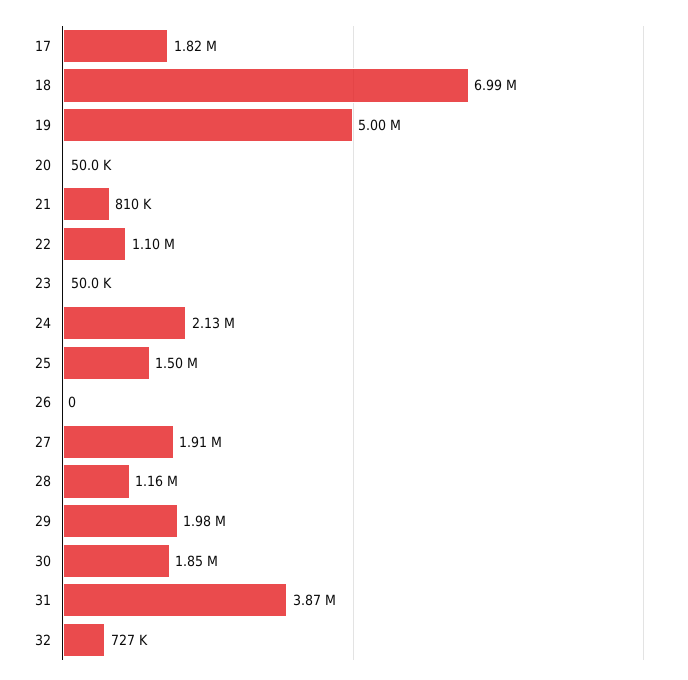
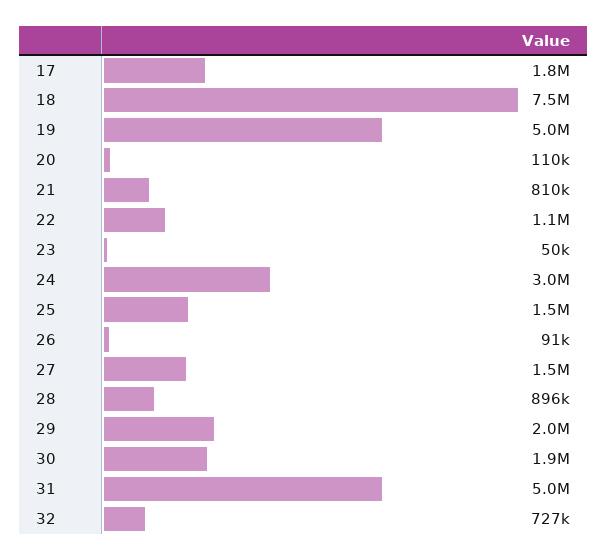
18: 6990000 -> 7500000
20: 50000 -> 110000
24: 2130000 -> 3000000
26: 0 -> 91000
27: 1910000 -> 1500000
28: 1160000 -> 896000
31: 3870000 -> 5000000

